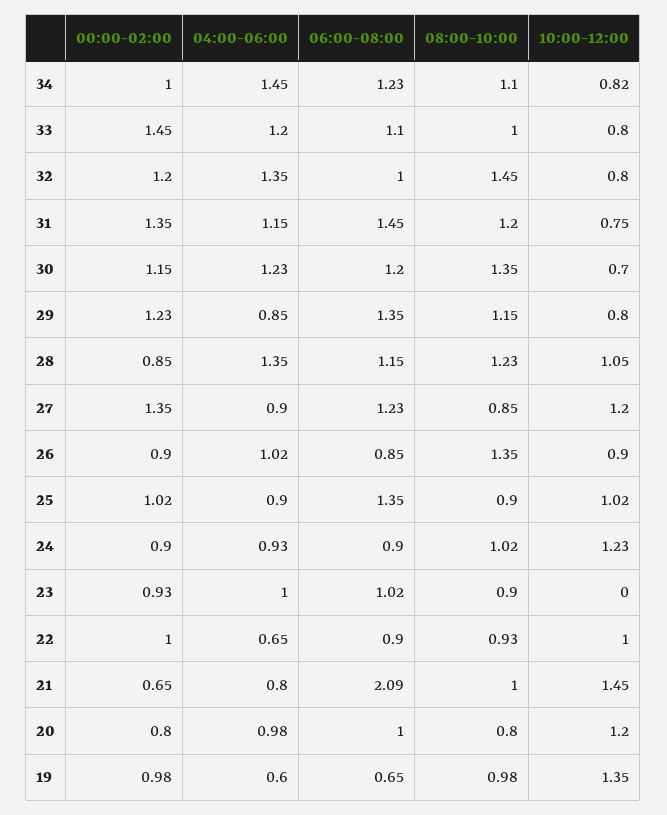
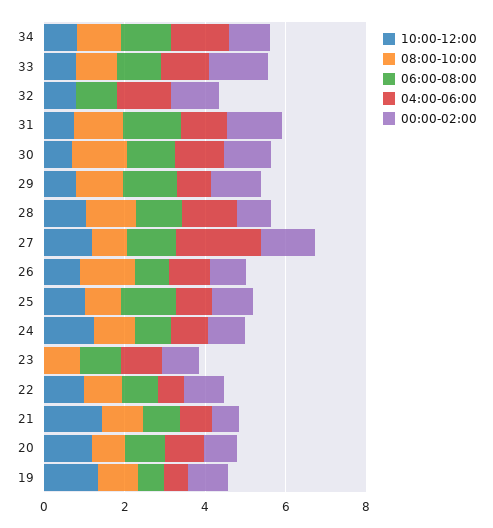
08:00-10:00, 32: 1.45 -> 0
04:00-06:00, 27: 0.9 -> 2
06:00-08:00, 21: 2.09 -> 1

